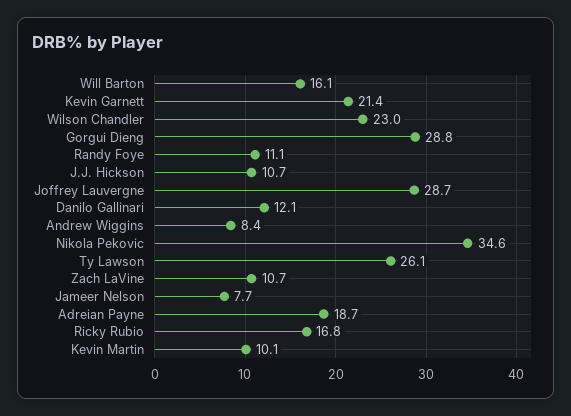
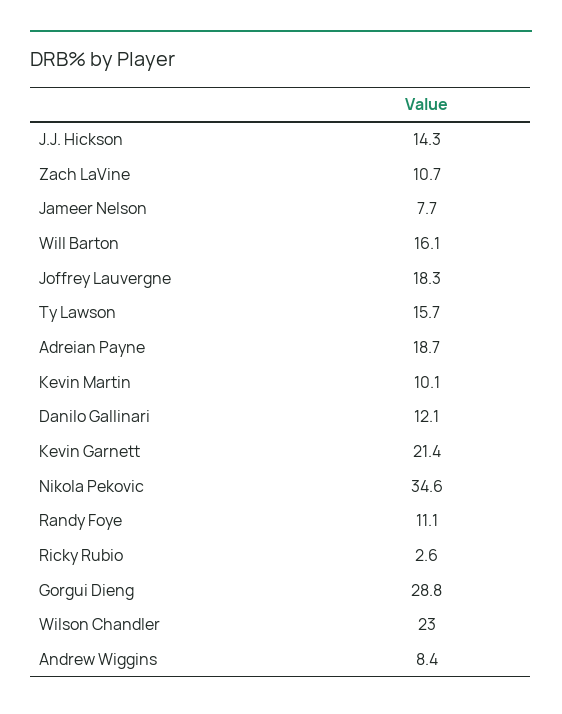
J.J. Hickson: 10.7 -> 14.3
Joffrey Lauvergne: 28.7 -> 18.3
Ty Lawson: 26.1 -> 15.7
Ricky Rubio: 16.8 -> 2.6

